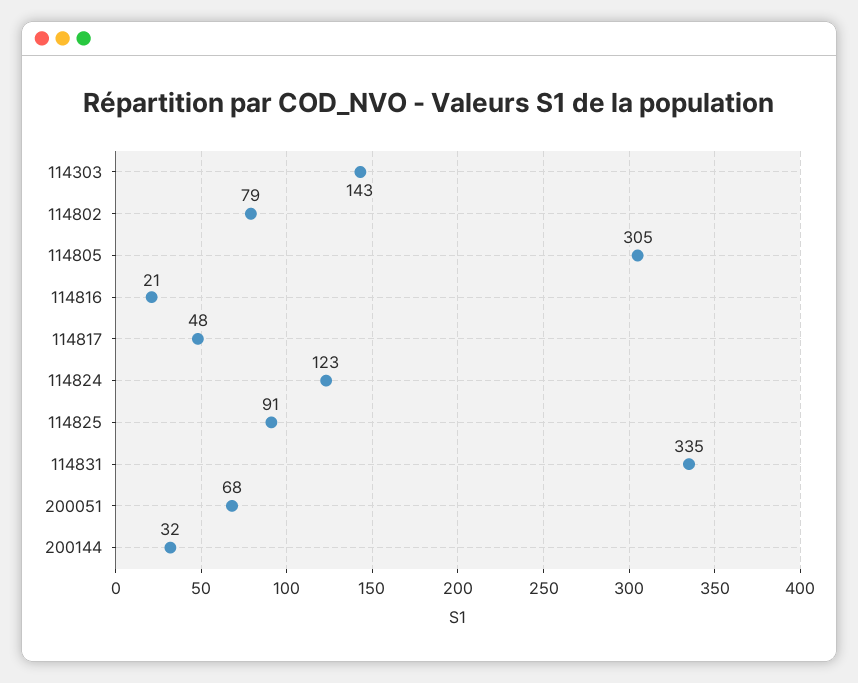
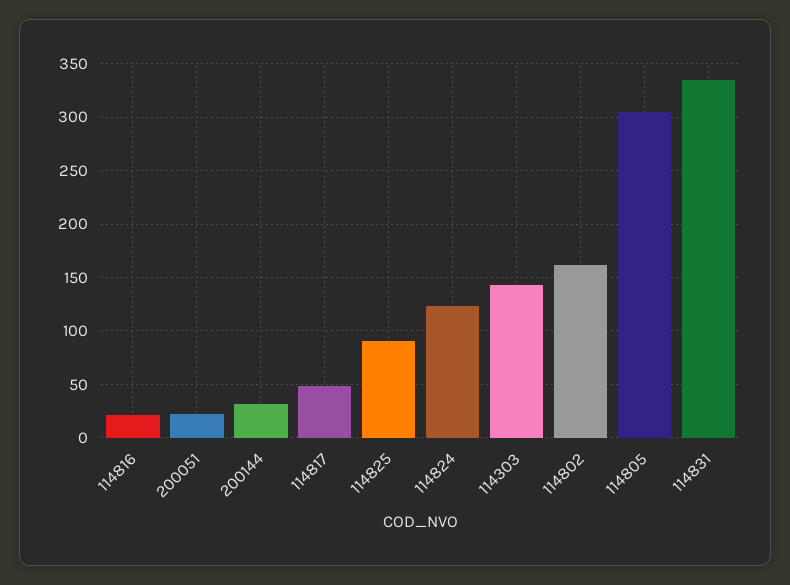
114802: 79 -> 160
200051: 68 -> 20

